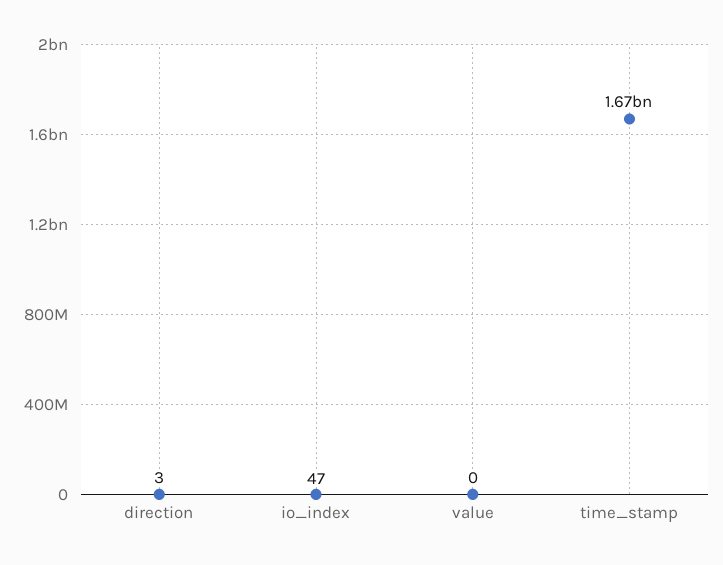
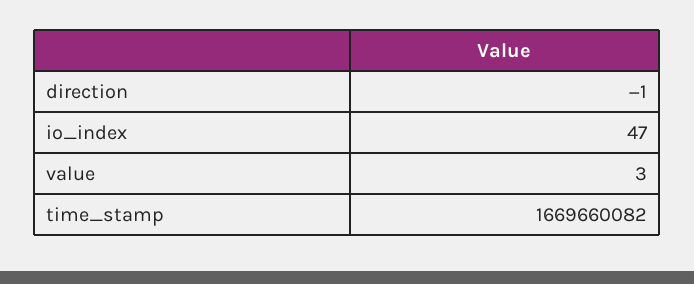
direction: 3 -> -1
value: 0 -> 3

